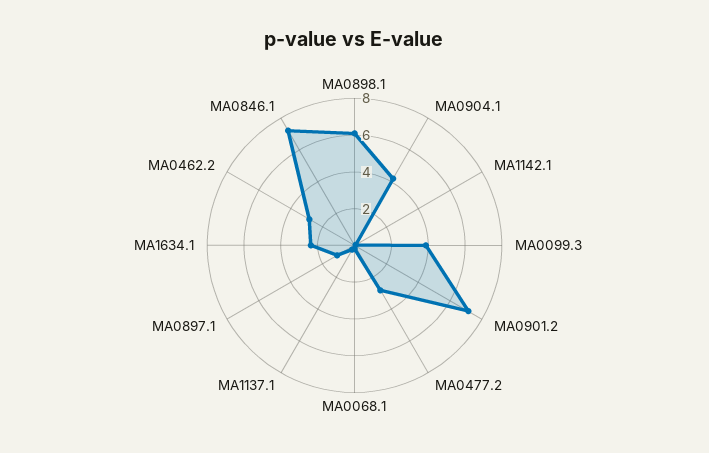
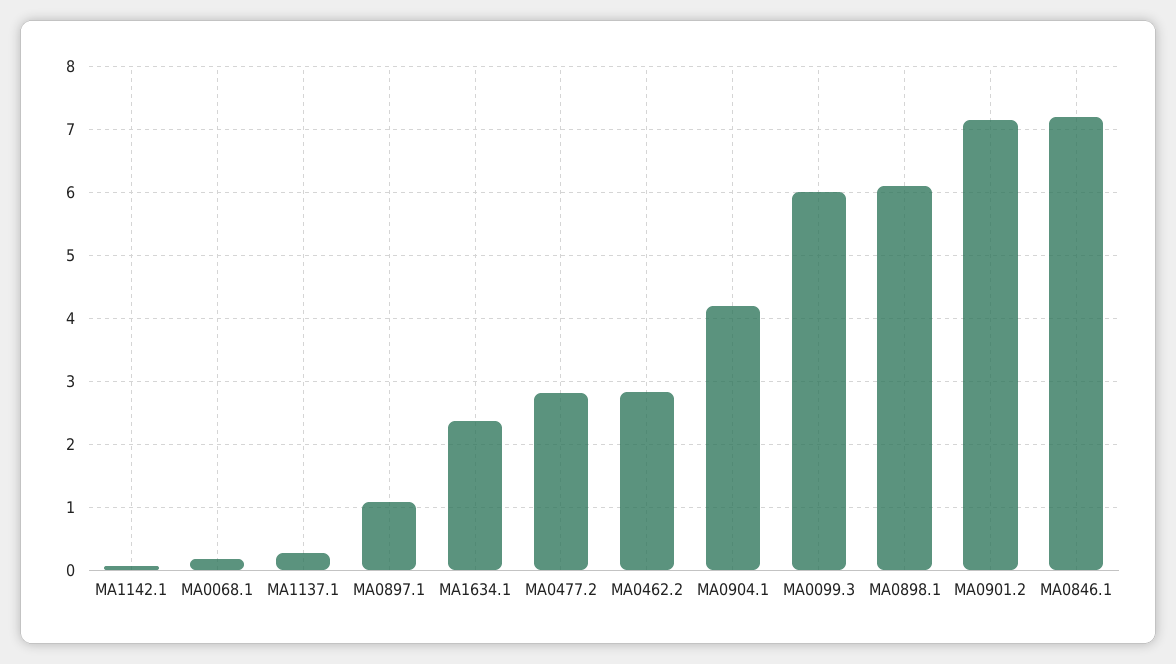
MA0099.3: 4 -> 6

